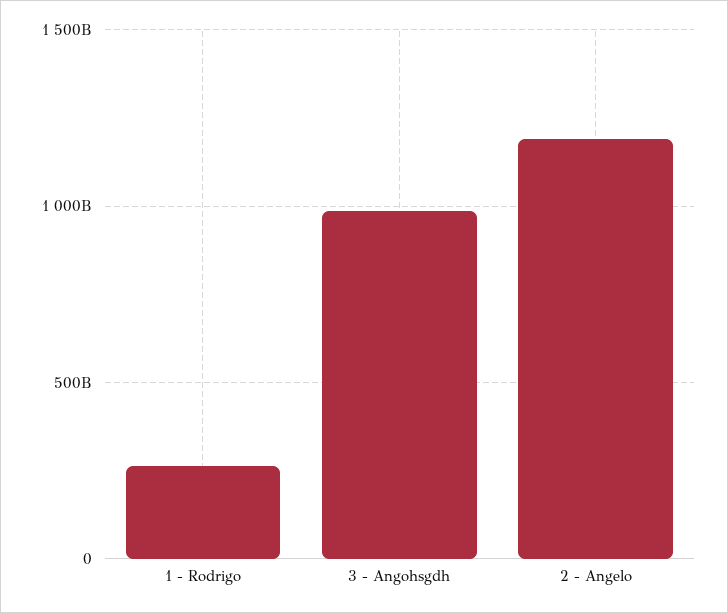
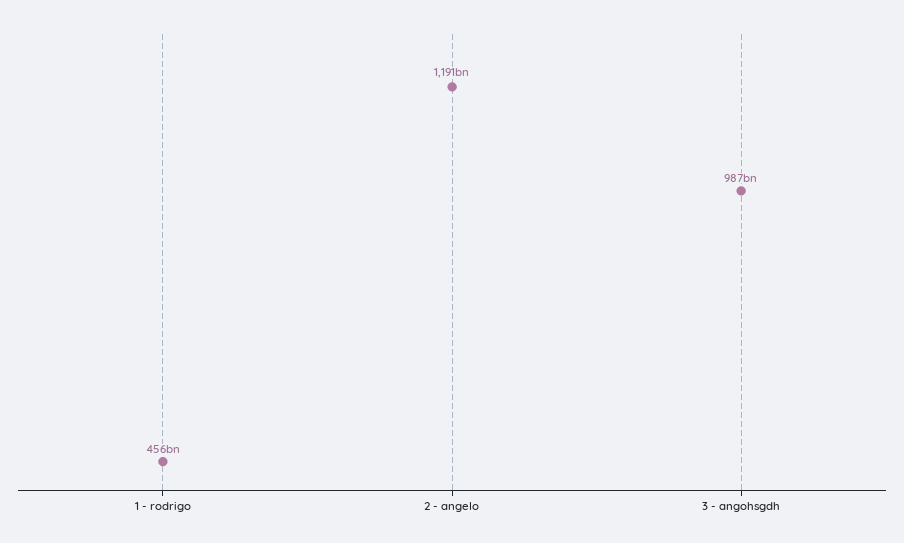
1 - Rodrigo: 250000000000 -> 456000000000

